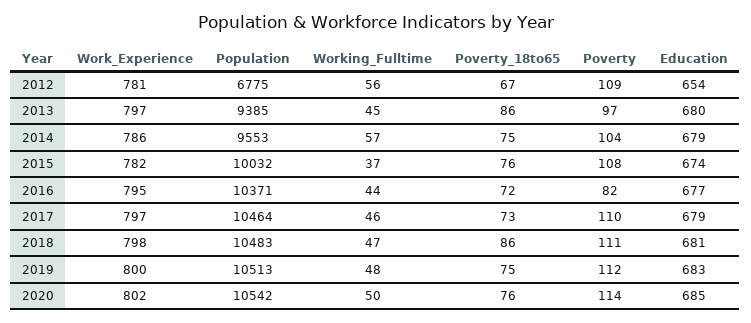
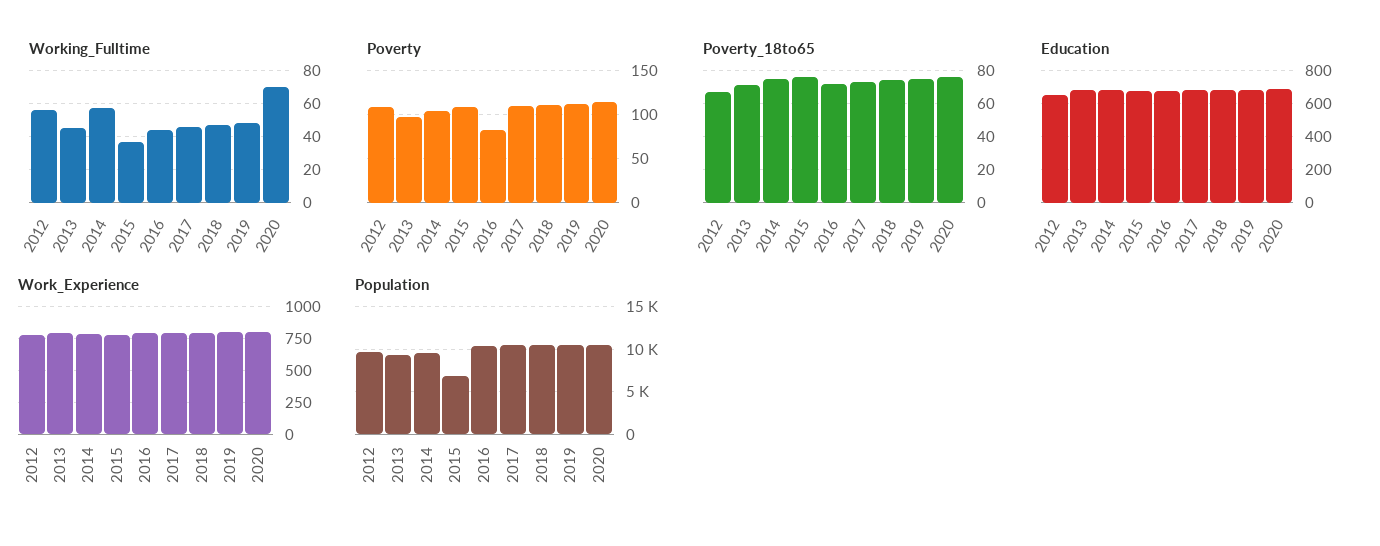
Population, 2012: 6775 -> 10000
Poverty_18to65, 2013: 86 -> 70
Population, 2015: 10032 -> 7000
Poverty_18to65, 2018: 86 -> 75
Working_Fulltime, 2020: 50 -> 70

